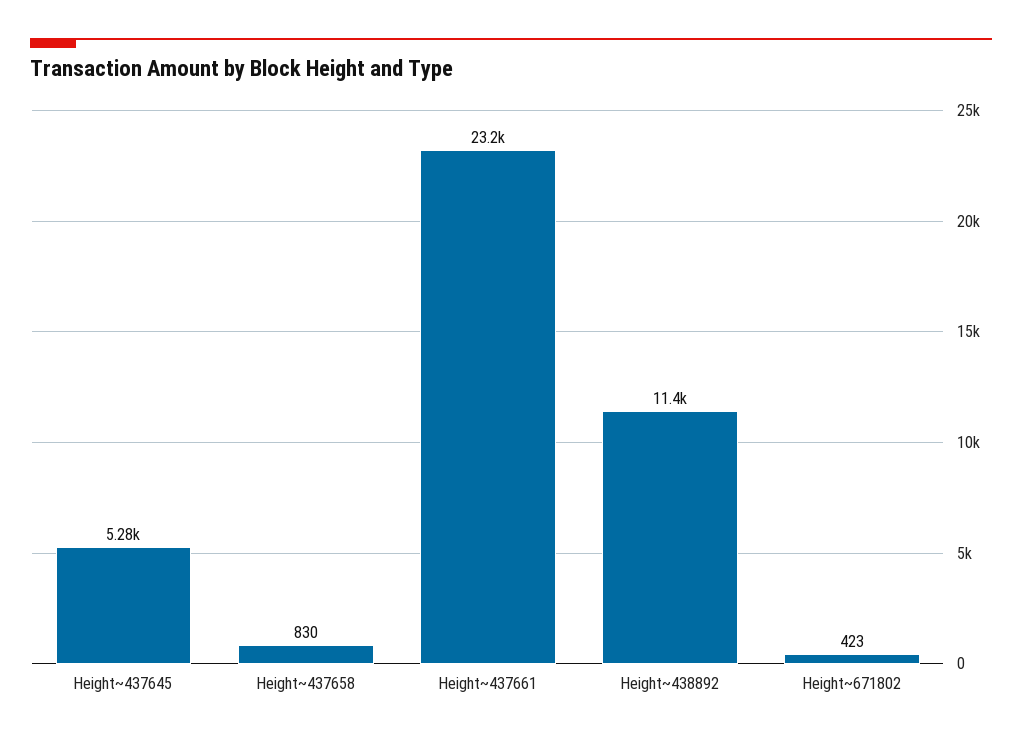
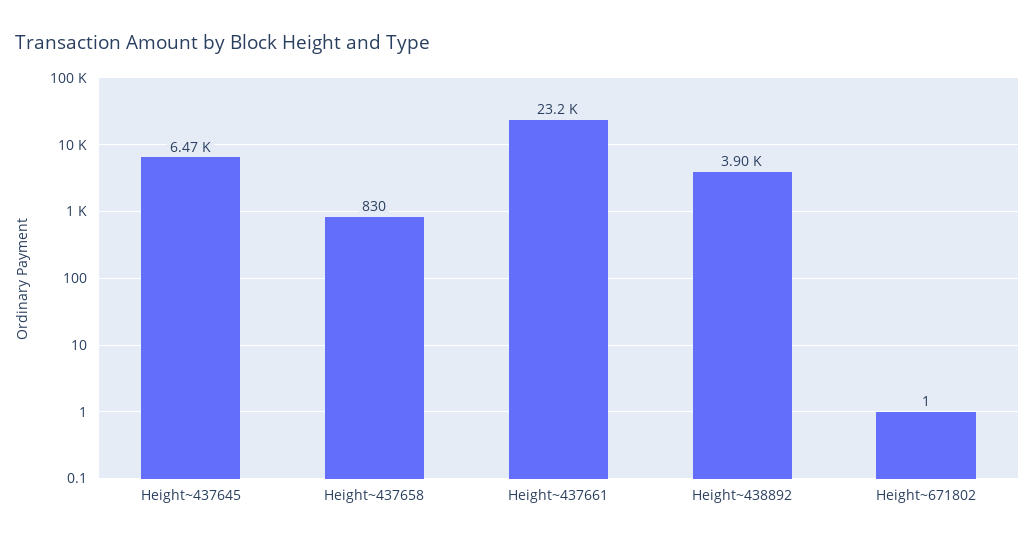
Height~437645: 5280 -> 6470
Height~438892: 11400 -> 3900
Height~671802: 423 -> 1

